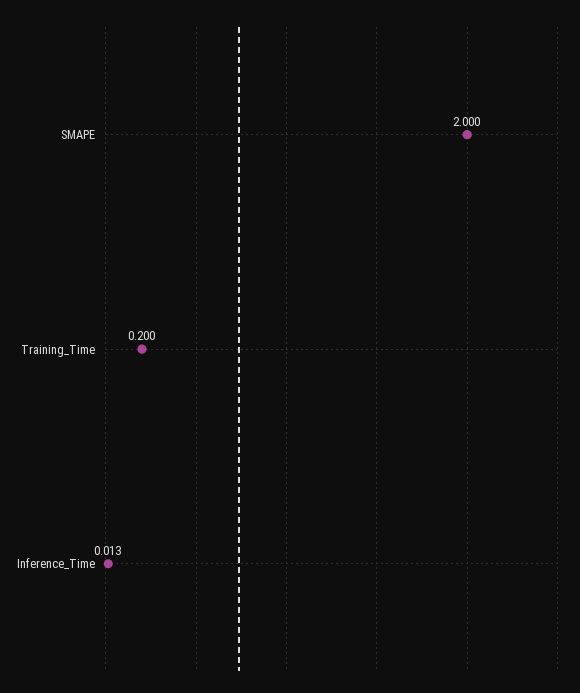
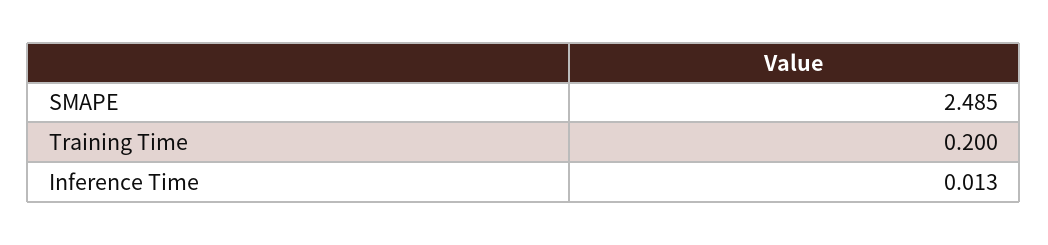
SMAPE: 2 -> 2.485

